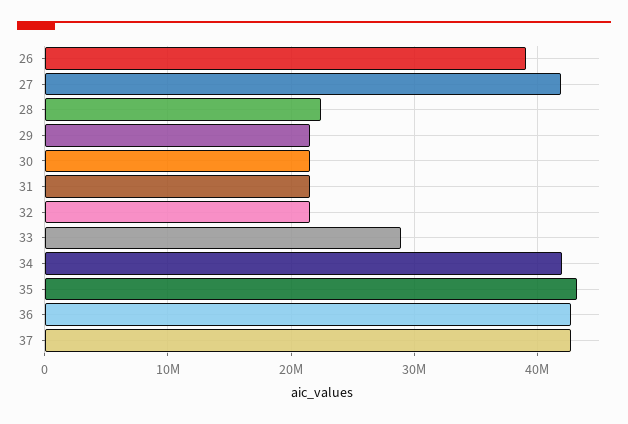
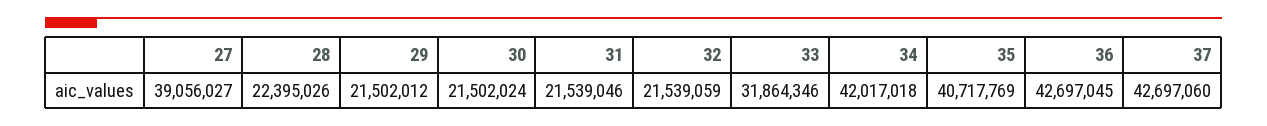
26: 39000000 -> none
27: 42000000 -> 39056027
33: 29000000 -> 31864346
35: 43000000 -> 40717769

